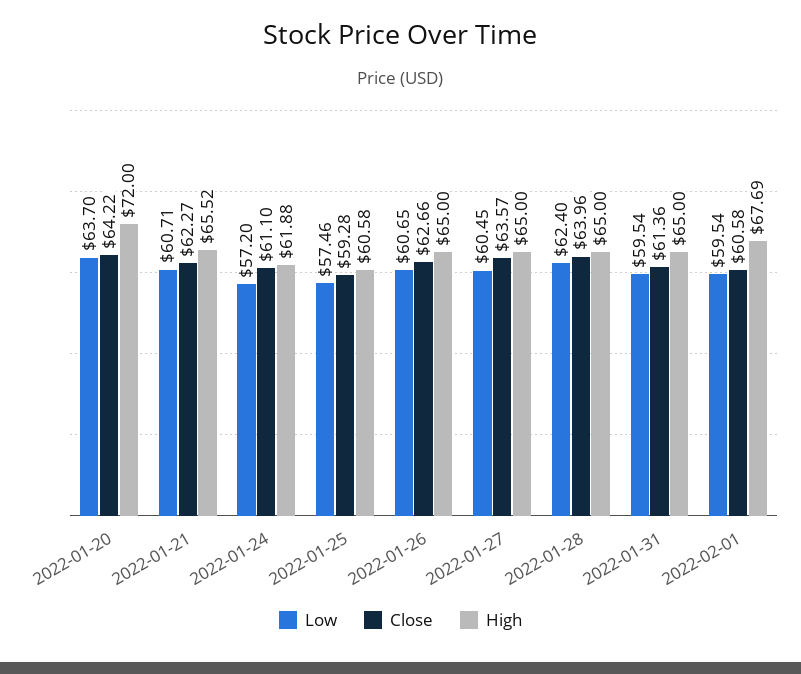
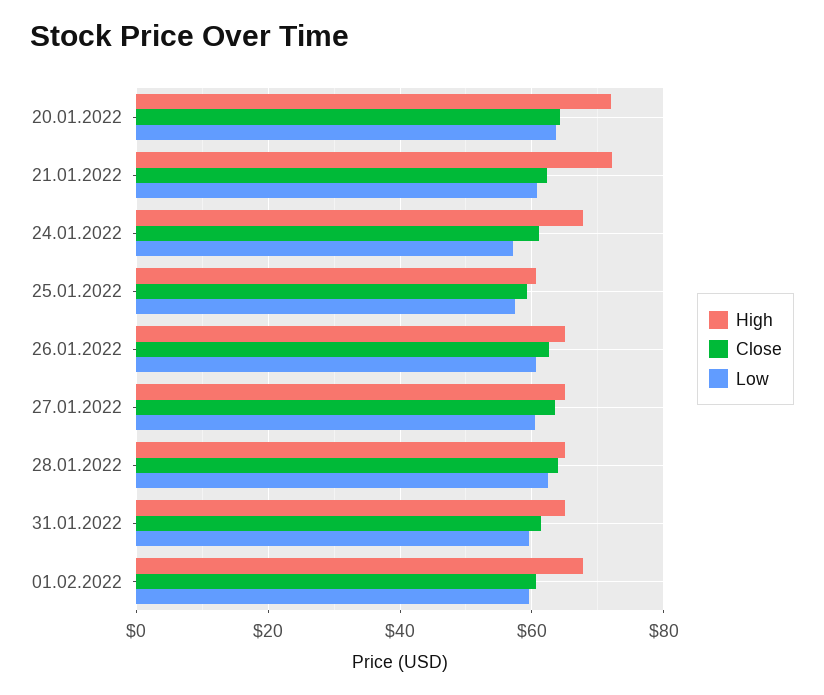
High, 2022-01-21: 65.52 -> 72
High, 2022-01-24: 61.88 -> 68

